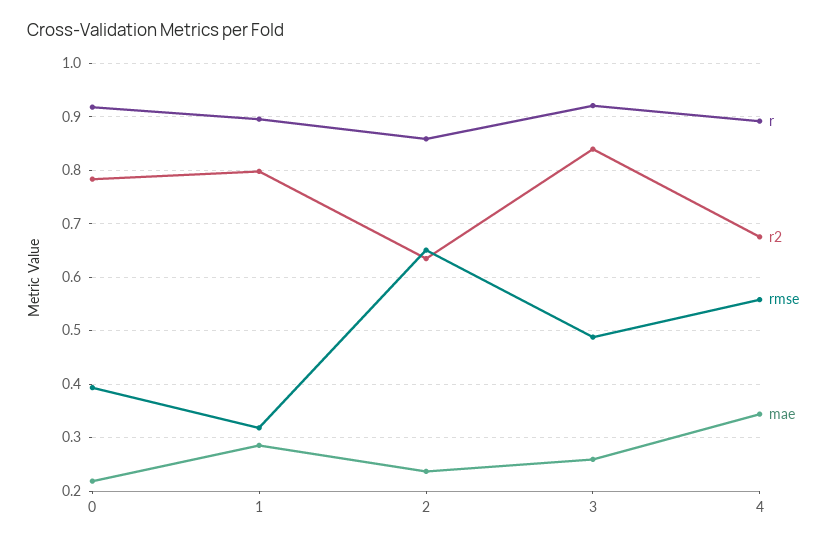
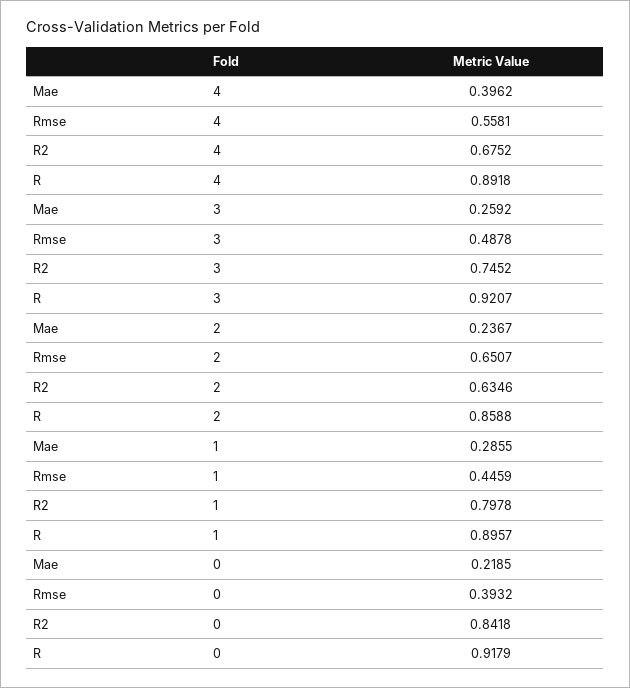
r2, 0: 0.78 -> 0.8418
rmse, 1: 0.32 -> 0.4459
r2, 3: 0.84 -> 0.7452
mae, 4: 0.34 -> 0.3962

